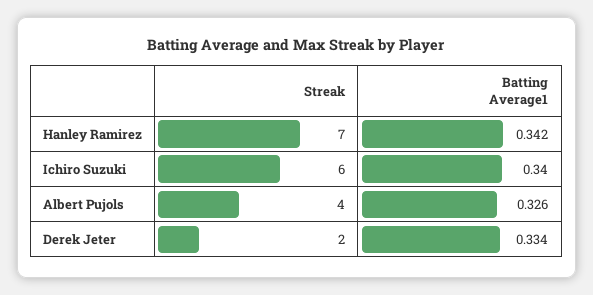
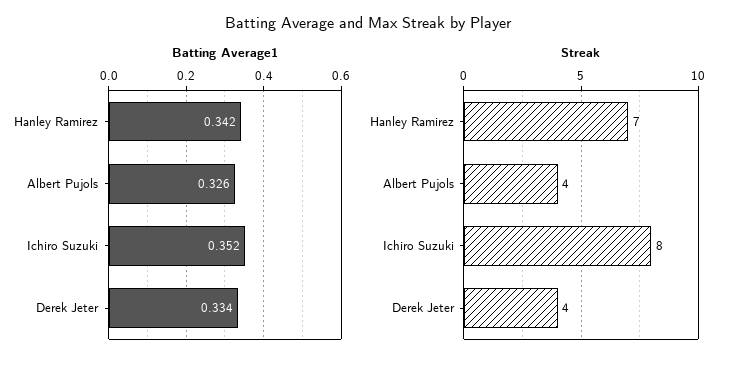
Streak, Ichiro Suzuki: 6 -> 8
Batting Average1, Ichiro Suzuki: 0.34 -> 0.352
Streak, Derek Jeter: 2 -> 4

